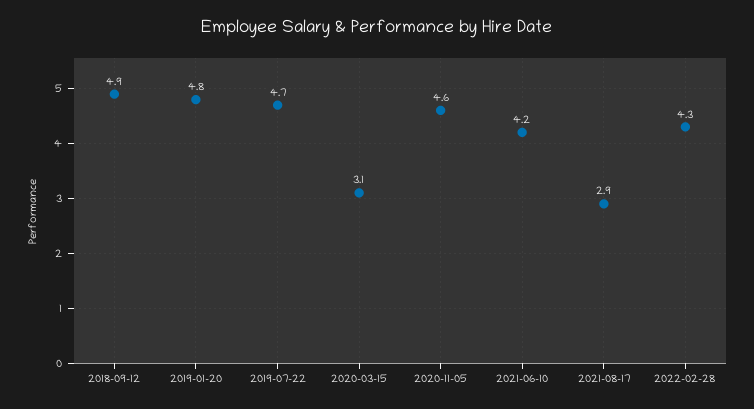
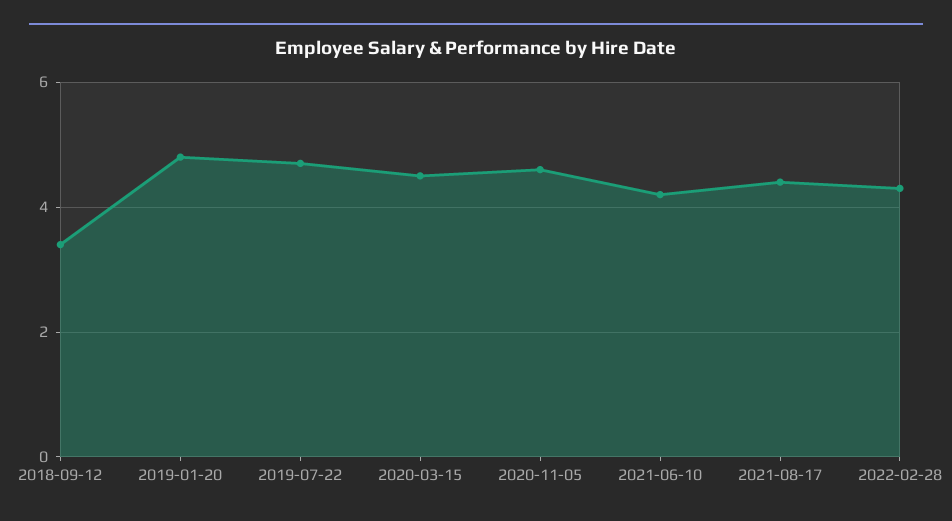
2018-09-12: 4.9 -> 3.5
2020-03-15: 3.1 -> 4.5
2021-08-17: 2.9 -> 4.5

